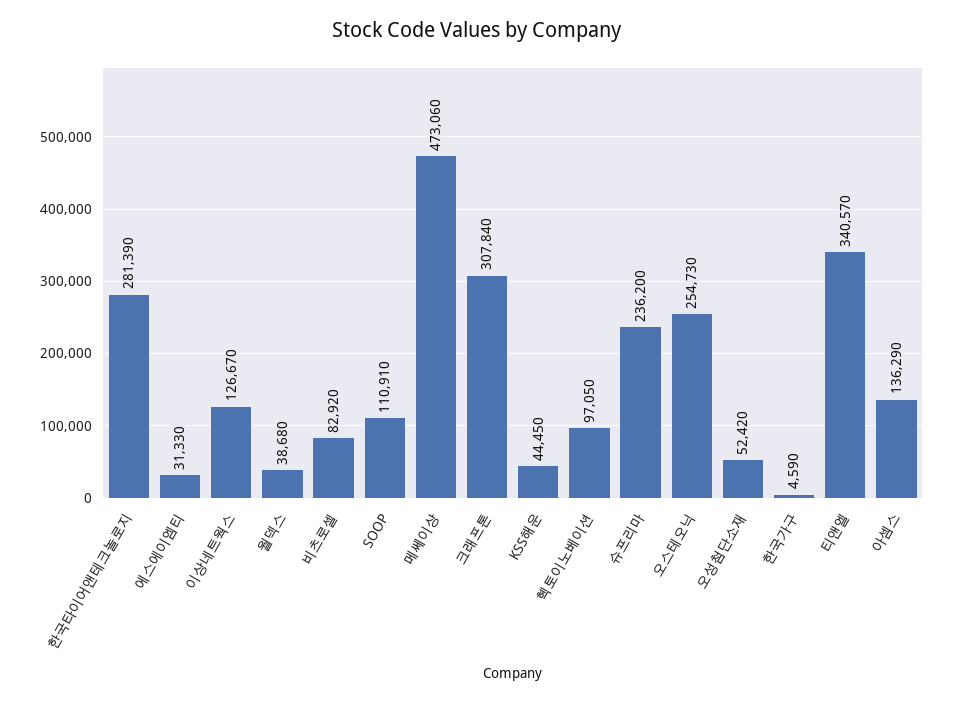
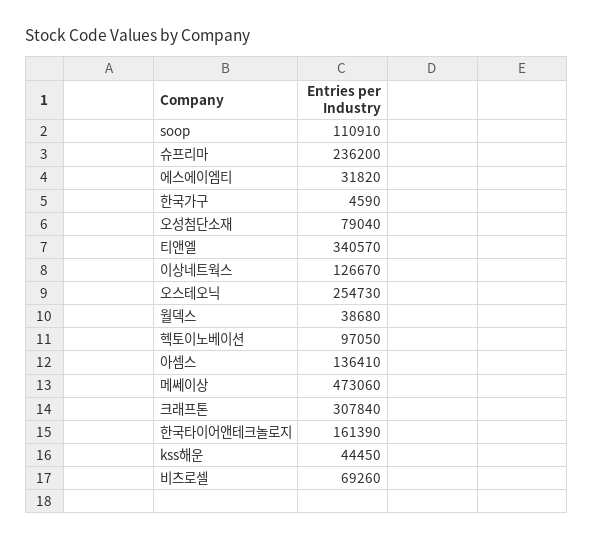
한국타이어앤테크놀로지: 281390 -> 161390
에스에이엠티: 31330 -> 31820
비츠로셀: 82920 -> 69260
오성첨단소재: 52420 -> 79040
아셈스: 136290 -> 136410

